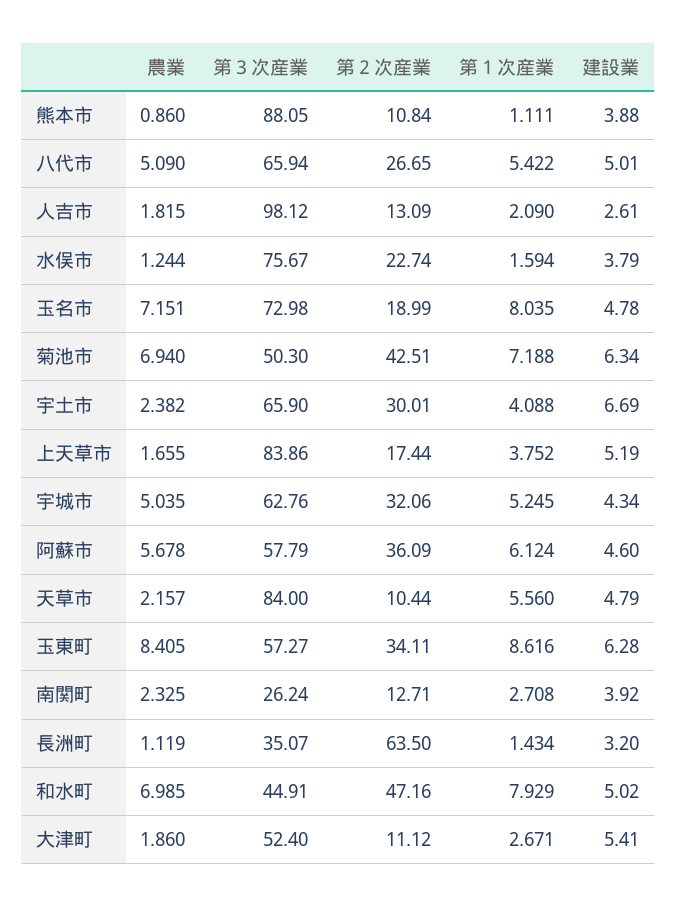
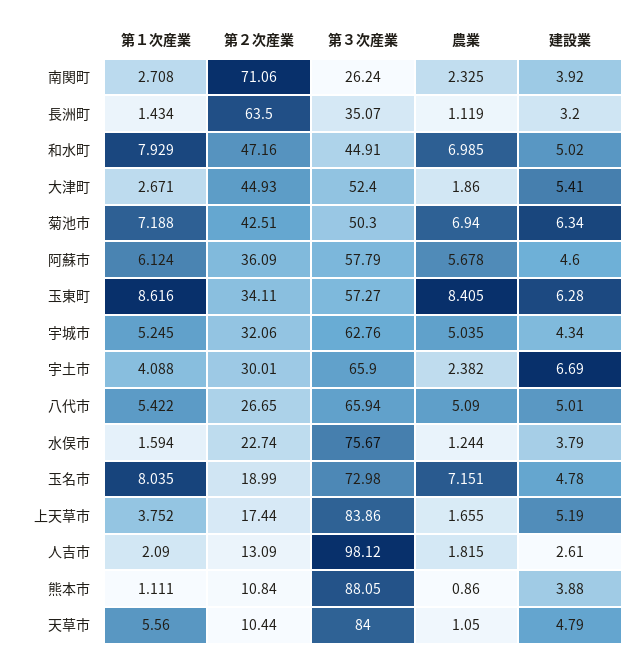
農業, 天草市: 2.157 -> 1.05
第２次産業, 南関町: 12.71 -> 71.06
第２次産業, 大津町: 11.12 -> 44.93

